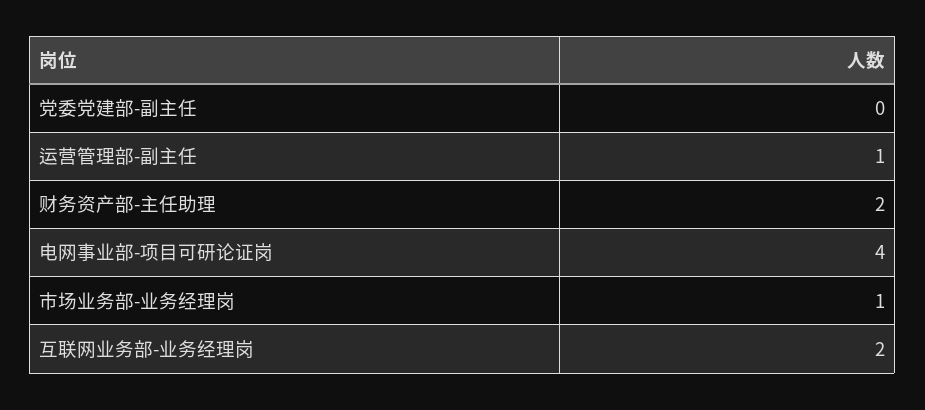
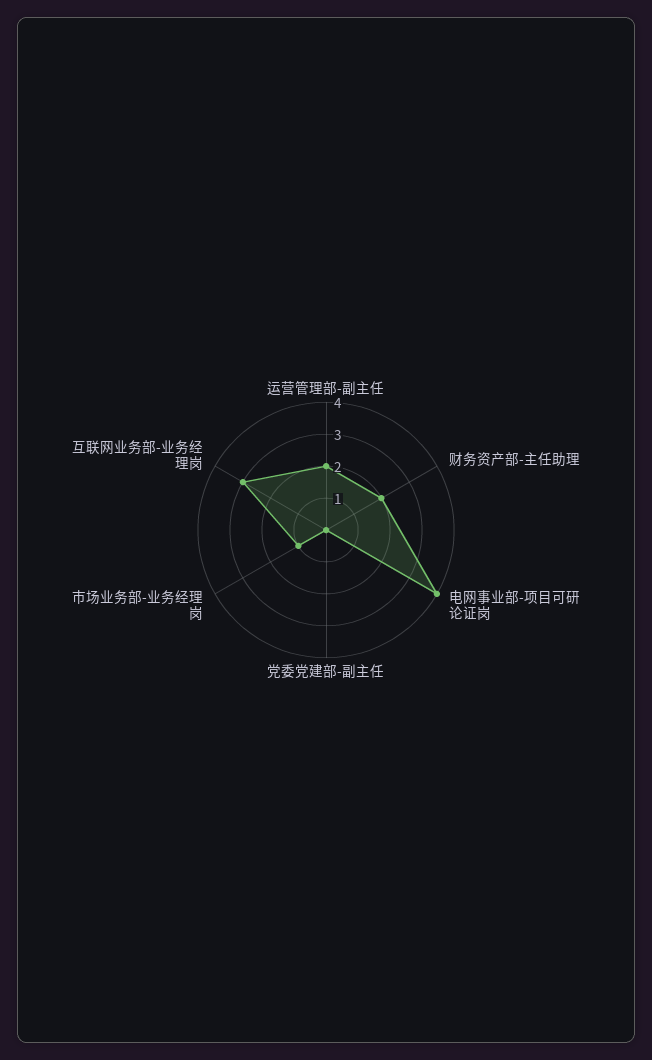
运营管理部-副主任: 1 -> 2
互联网业务部-业务经理岗: 2 -> 3

